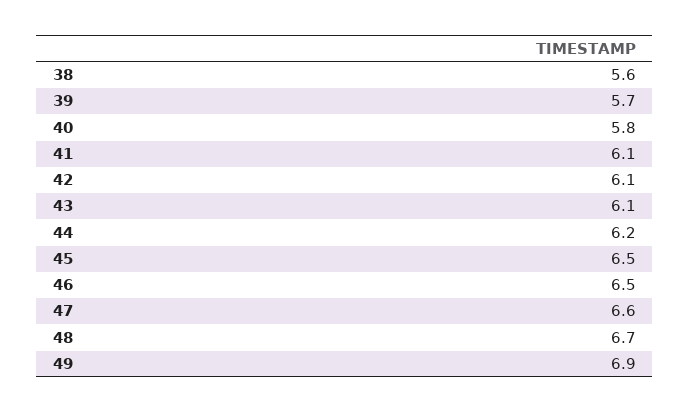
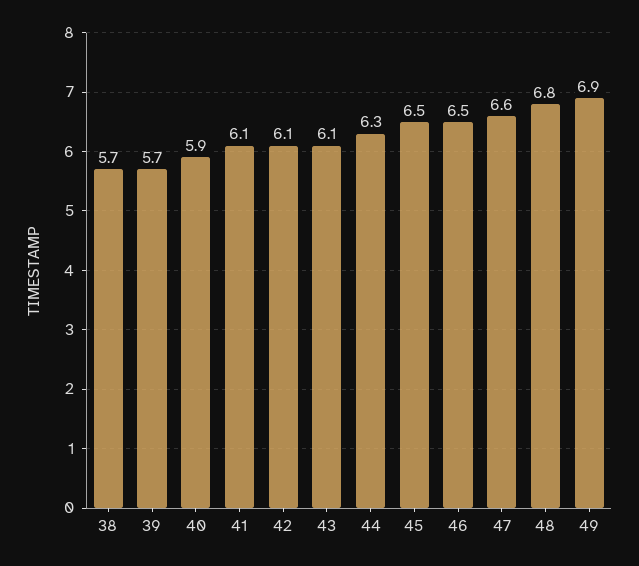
38: 5.6 -> 5.7
40: 5.8 -> 5.9
44: 6.2 -> 6.3
48: 6.7 -> 6.8

